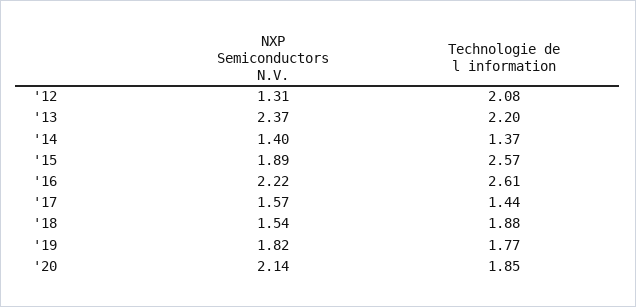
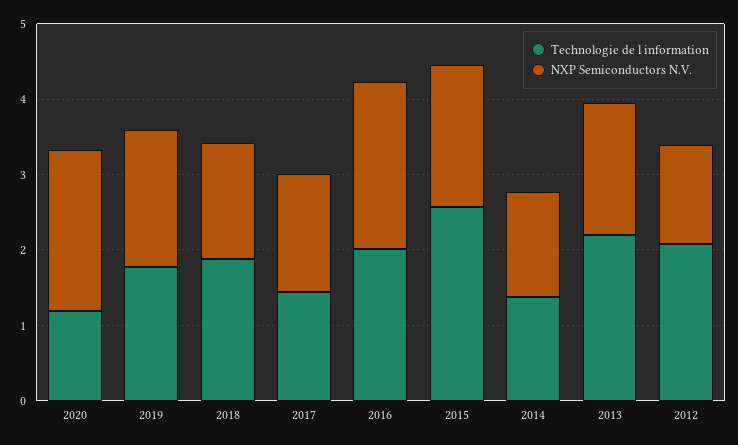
NXP Semiconductors N.V., '13: 2.37 -> 1.8
Technologie de l information, '16: 2.61 -> 2
Technologie de l information, '20: 1.85 -> 1.2

